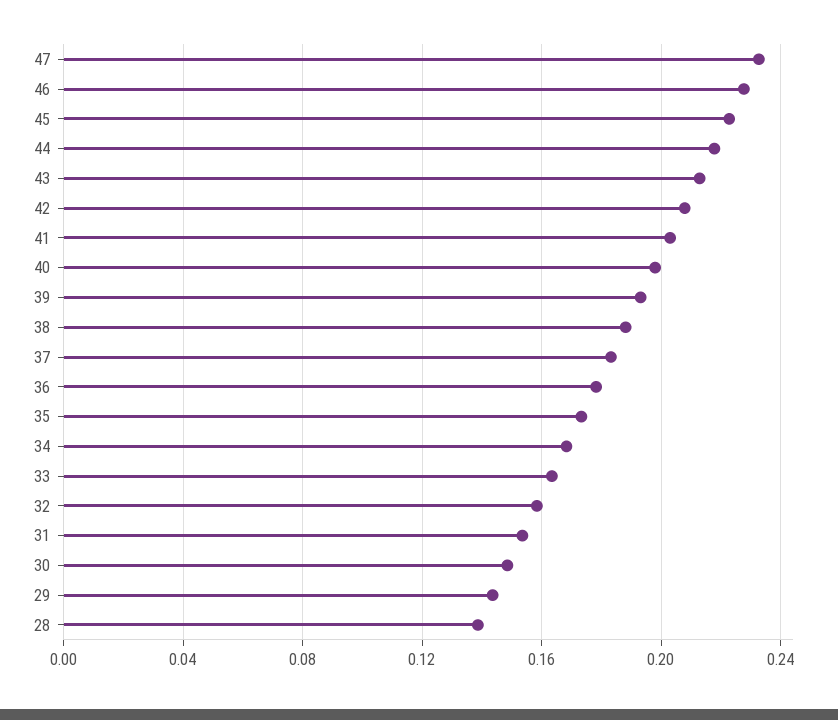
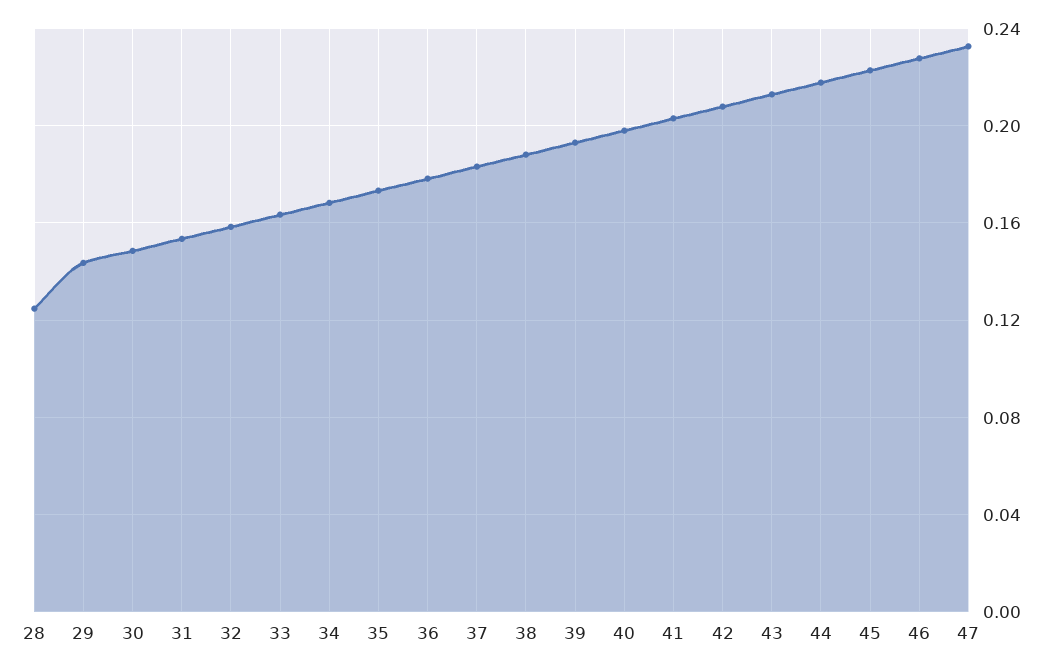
28: 0.14 -> 0.125

